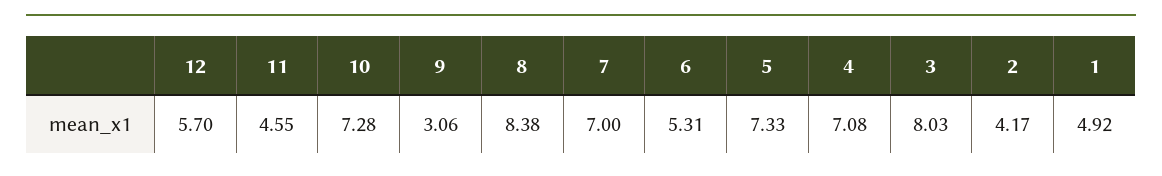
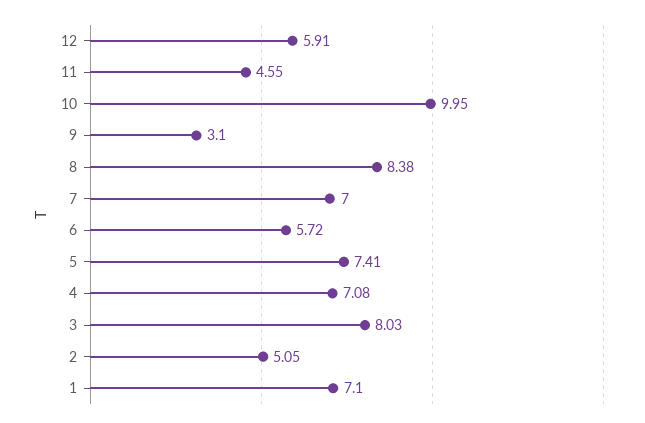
12: 5.7 -> 5.91
10: 7.28 -> 9.95
9: 3.06 -> 3.1
6: 5.31 -> 5.72
5: 7.33 -> 7.41
2: 4.17 -> 5.05
1: 4.92 -> 7.1

